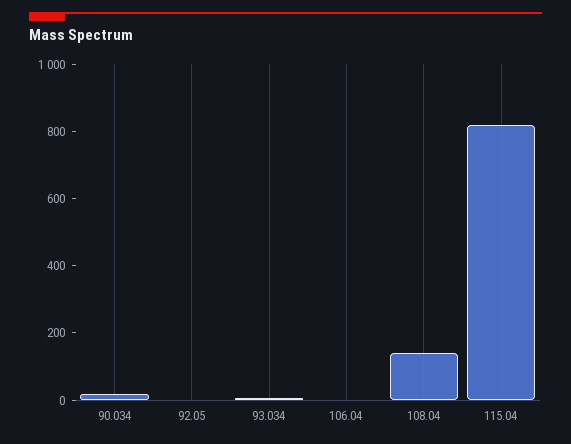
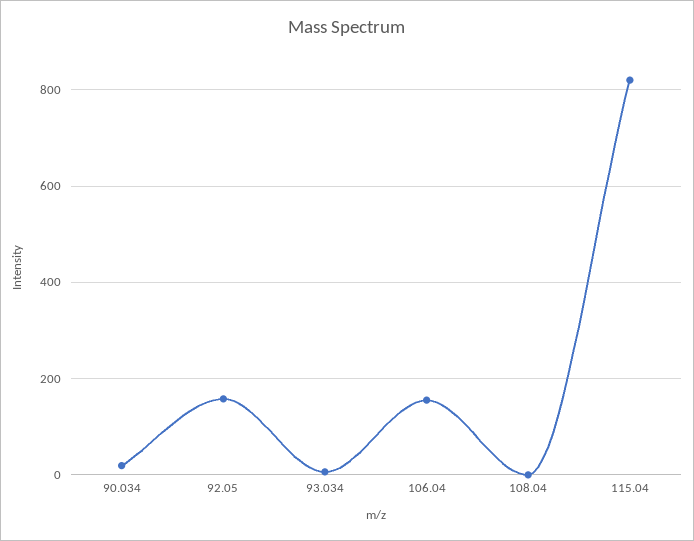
92.05: 0 -> 160
106.04: 0 -> 160
108.04: 150 -> 0

